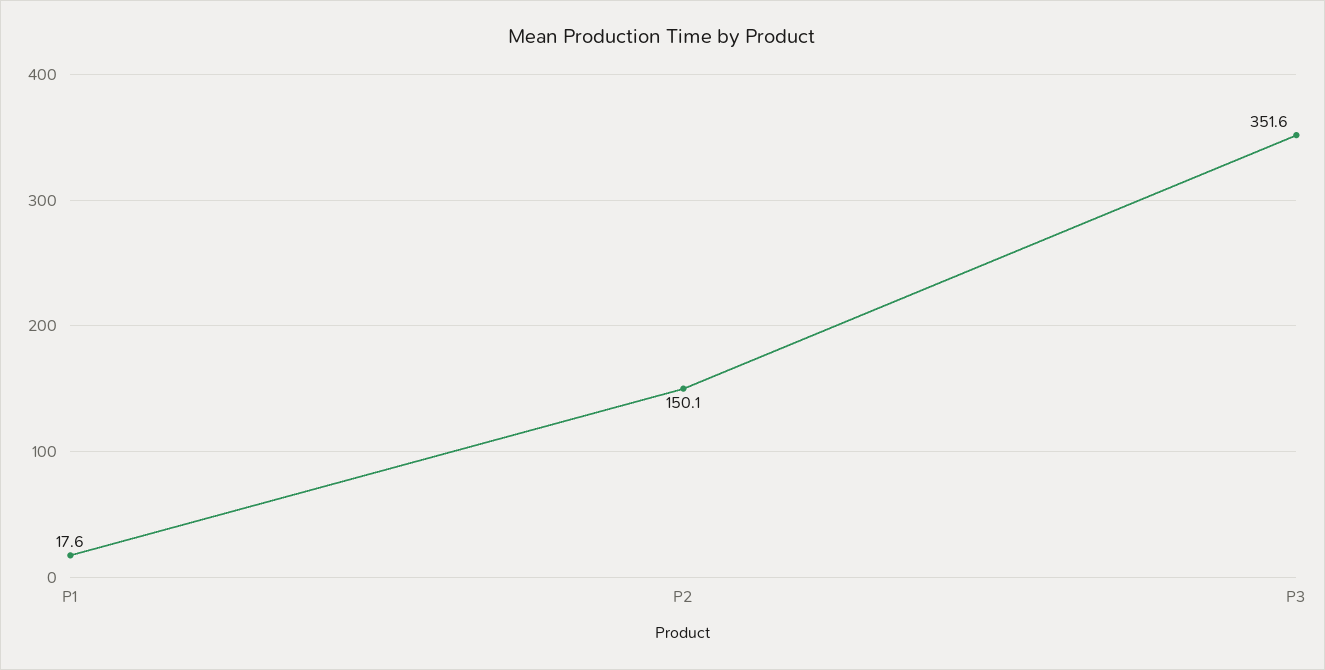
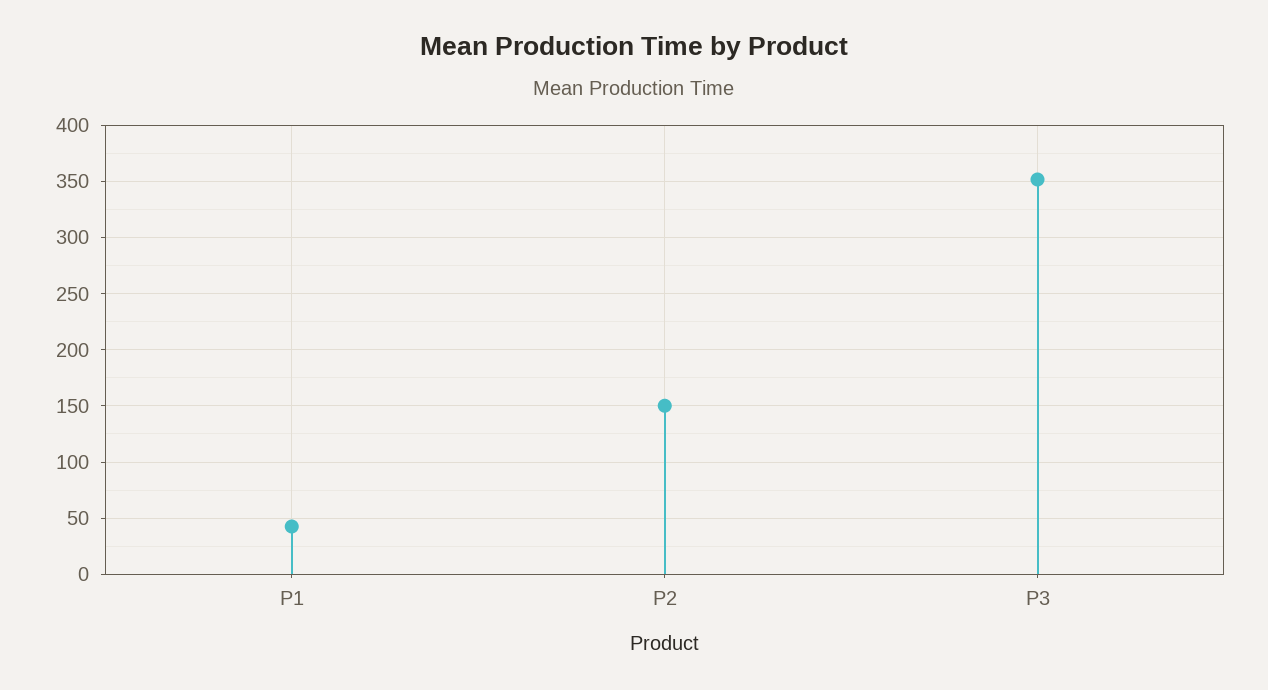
P1: 17.6 -> 40

